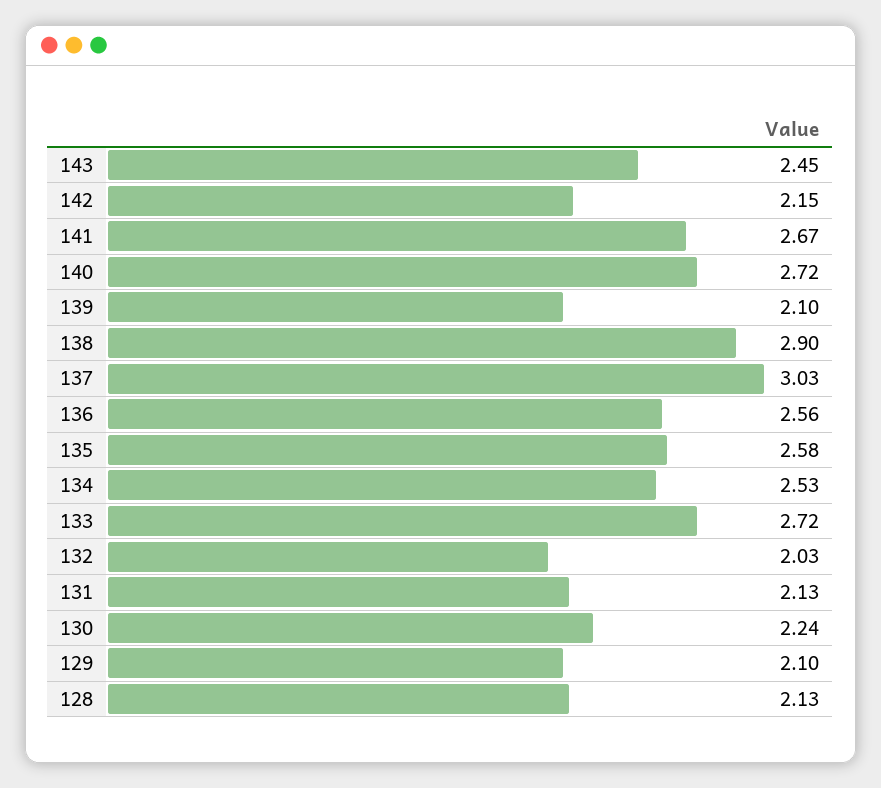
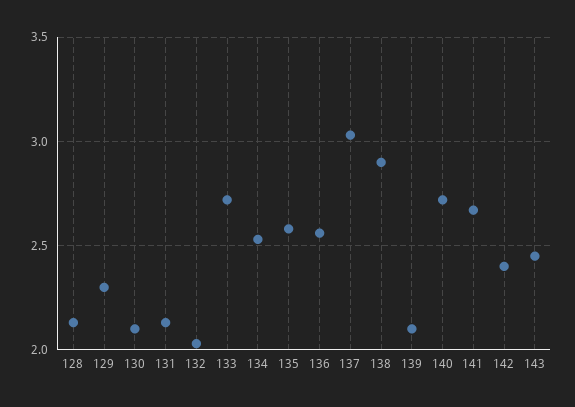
142: 2.15 -> 2.4
130: 2.24 -> 2.1
129: 2.1 -> 2.3

